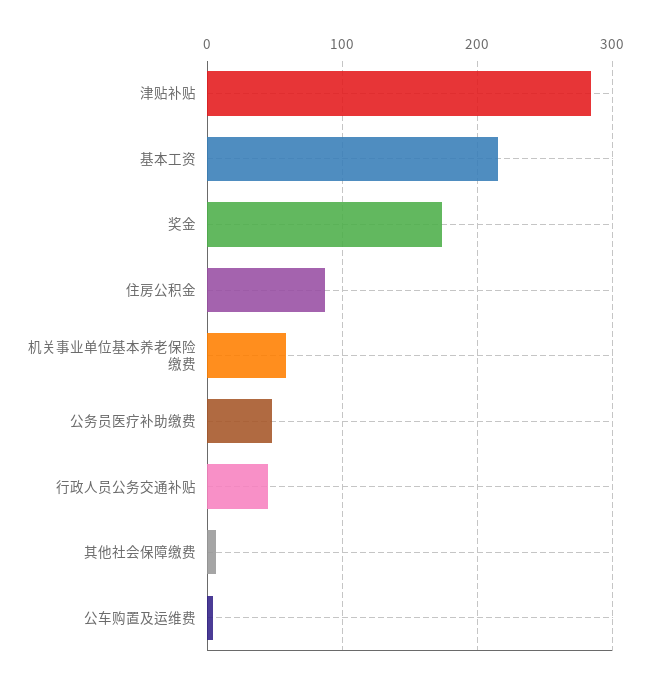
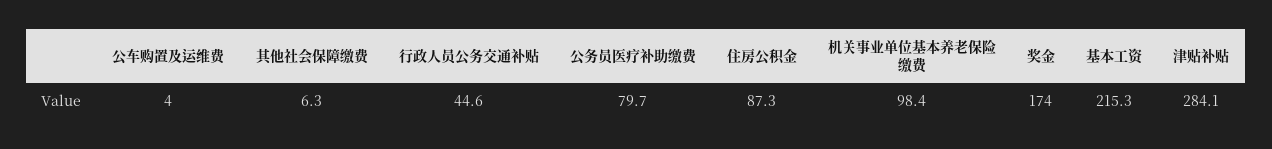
机关事业单位基本养老保险缴费: 60 -> 98.4
公务员医疗补助缴费: 50 -> 79.7

